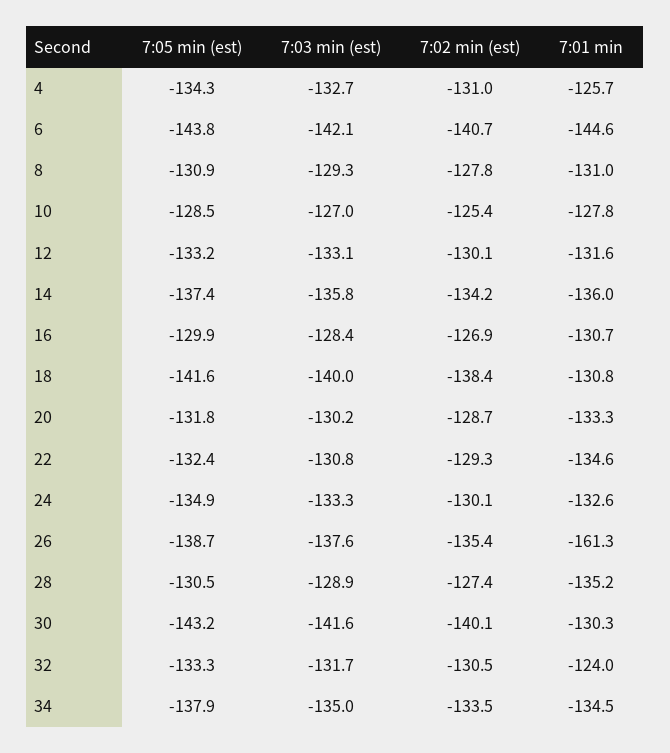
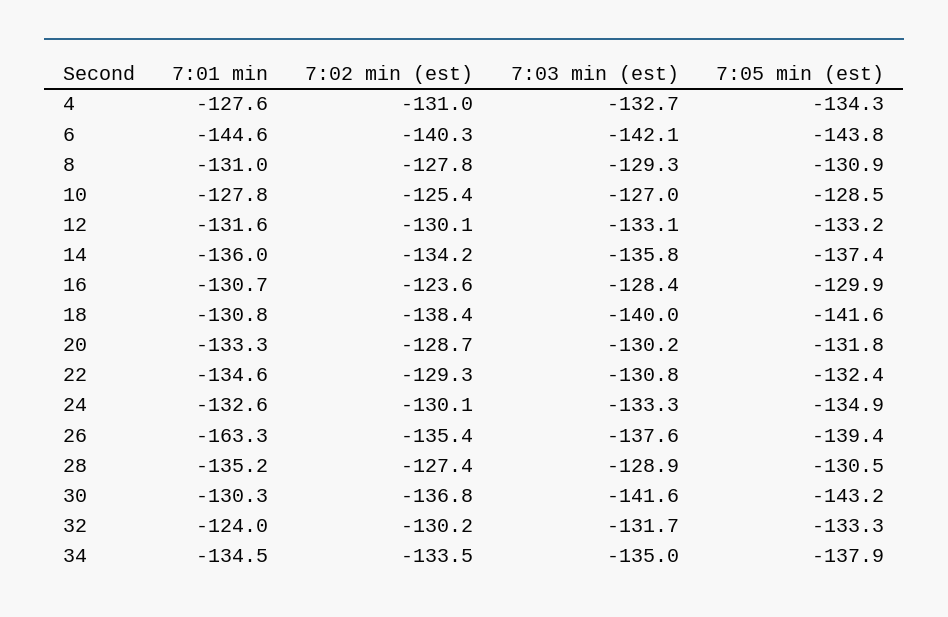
7:01 min, 4: -125.7 -> -127.6
7:02 min (est), 6: -140.7 -> -140.3
7:02 min (est), 16: -126.9 -> -123.6
7:05 min (est), 26: -138.7 -> -139.4
7:01 min, 26: -161.3 -> -163.3
7:02 min (est), 30: -140.1 -> -136.8
7:02 min (est), 32: -130.5 -> -130.2

